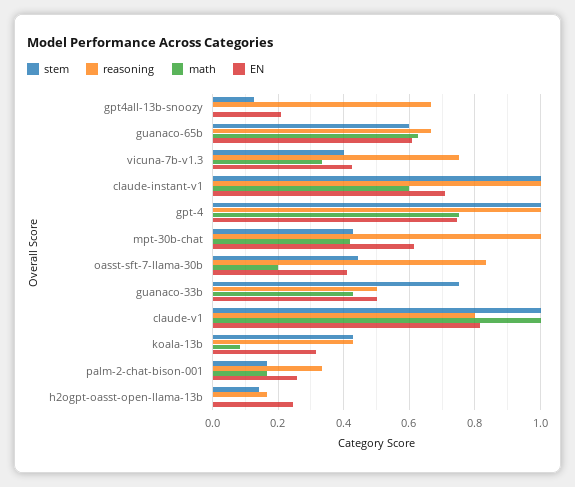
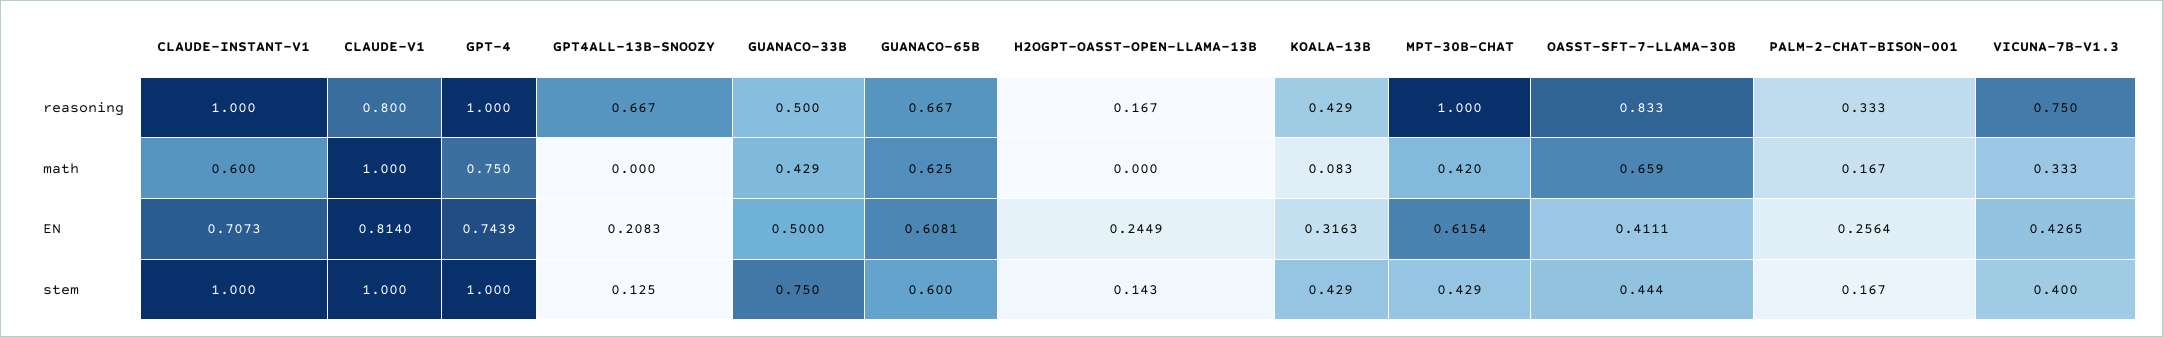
math, oasst-sft-7-llama-30b: 0.2 -> 0.659

